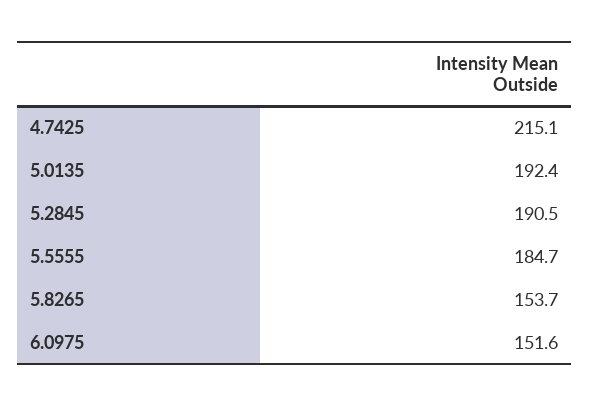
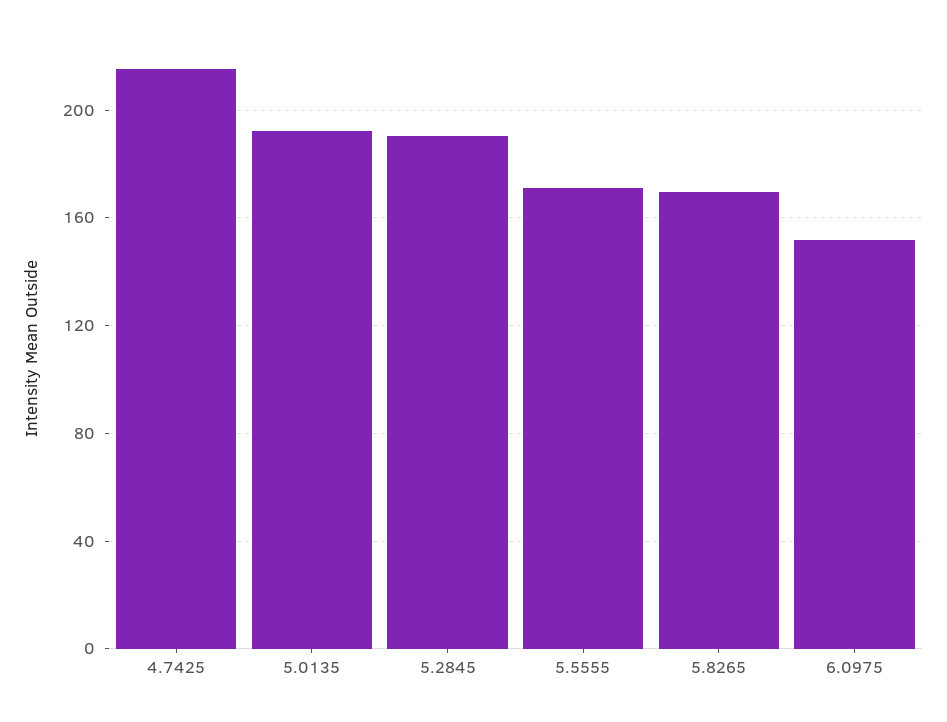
5.5555: 184.7 -> 170
5.8265: 153.7 -> 170

